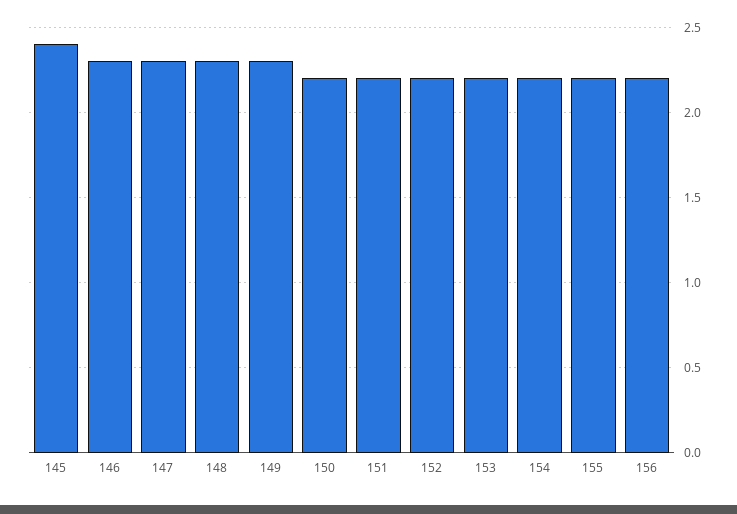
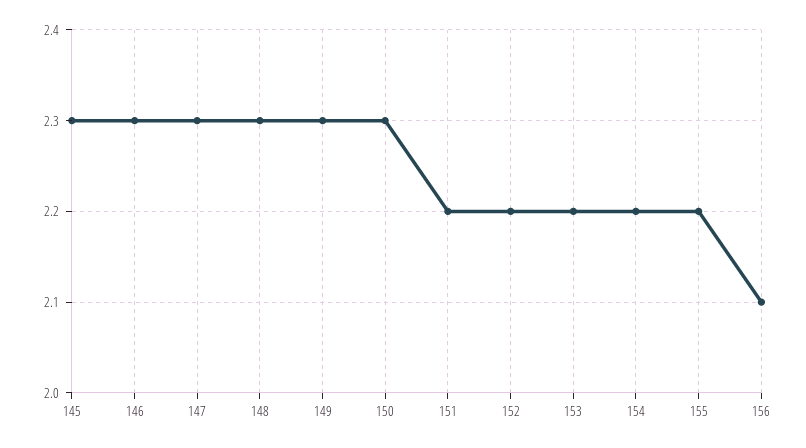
145: 2.4 -> 2.3
150: 2.2 -> 2.3
156: 2.2 -> 2.1

